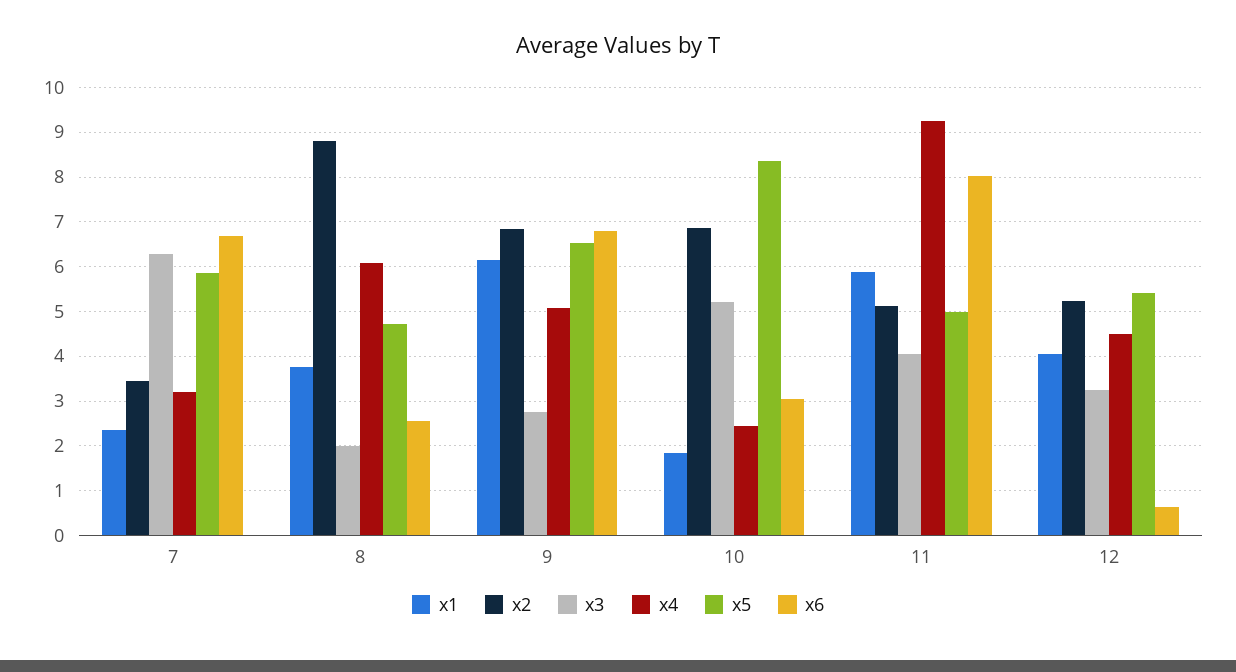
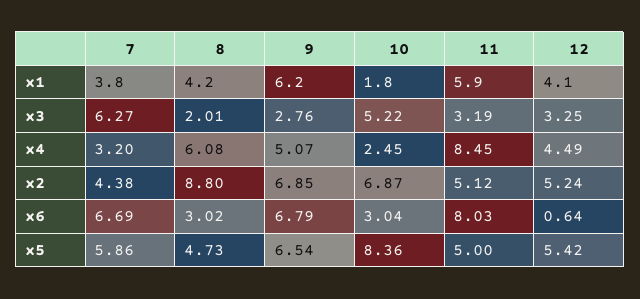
x1, 7: 2.4 -> 3.8
x2, 7: 3.4 -> 4.38
x1, 8: 3.8 -> 4.2
x6, 8: 2.6 -> 3.02
x3, 11: 4 -> 3.19
x4, 11: 9.2 -> 8.45

